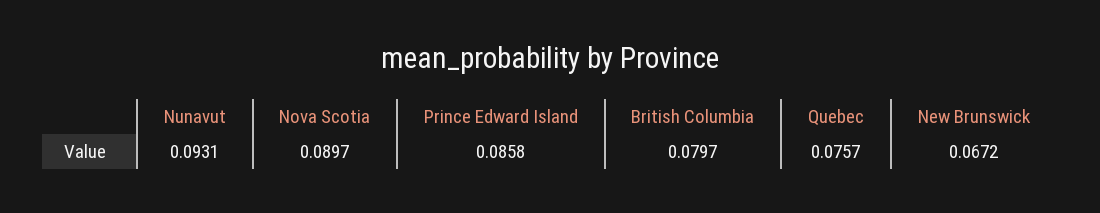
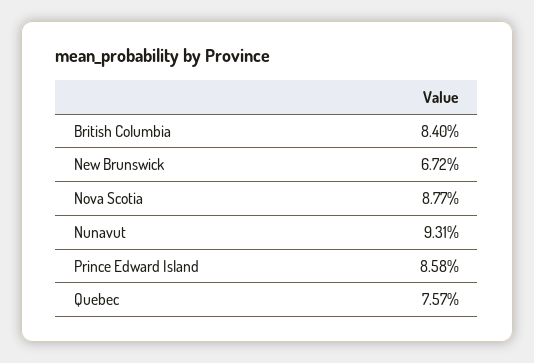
Nova Scotia: 0.0897 -> 0.0877
British Columbia: 0.0797 -> 0.084

